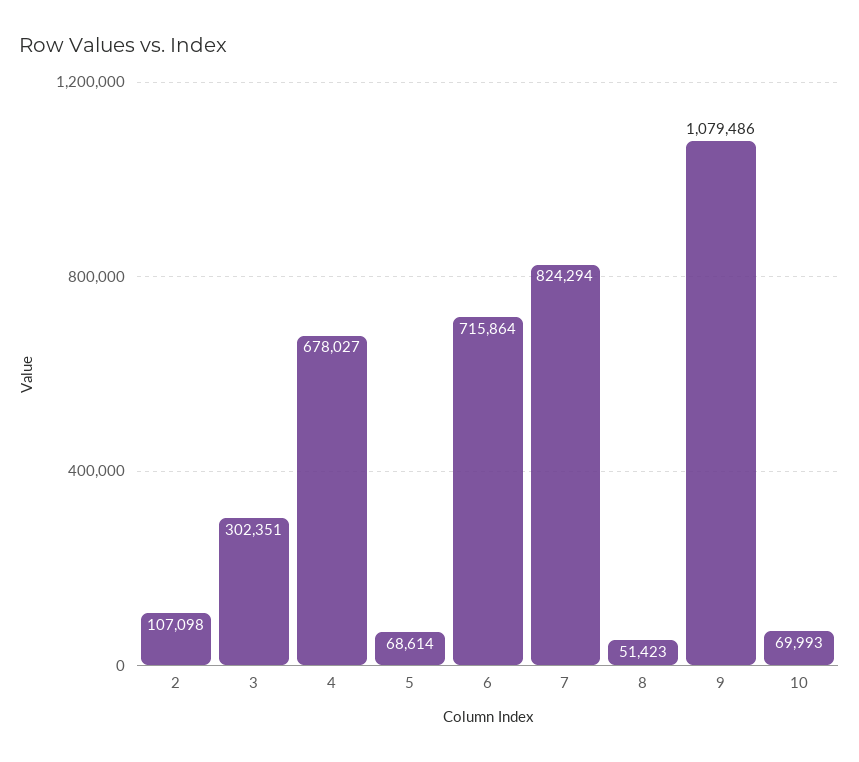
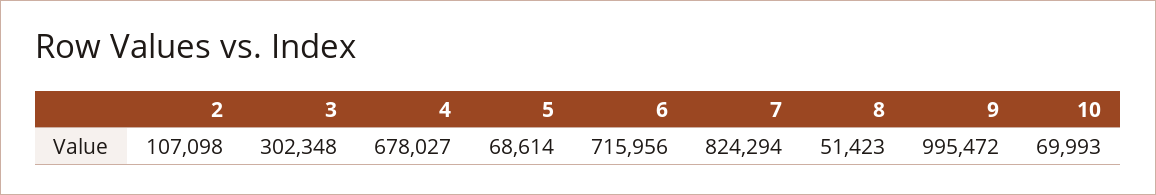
3: 302351 -> 302348
6: 715864 -> 715956
9: 1079486 -> 995472

